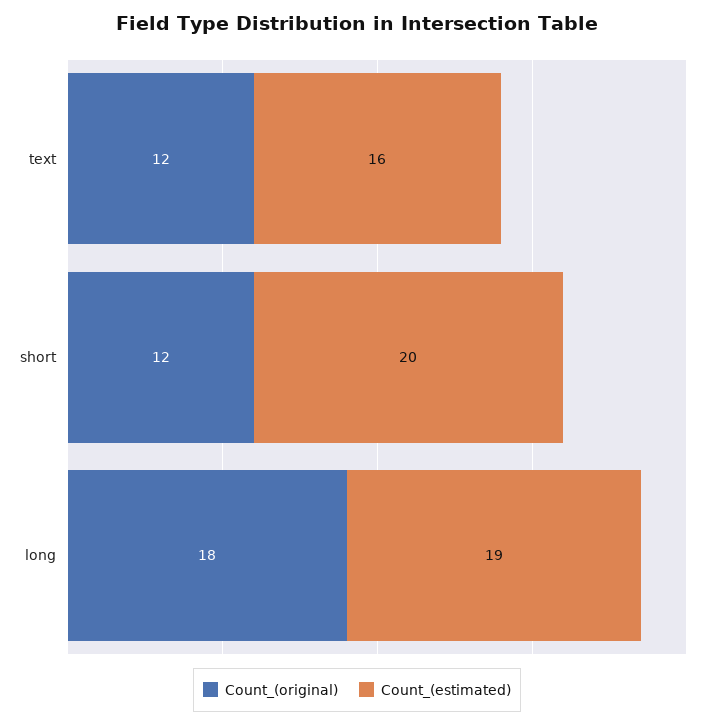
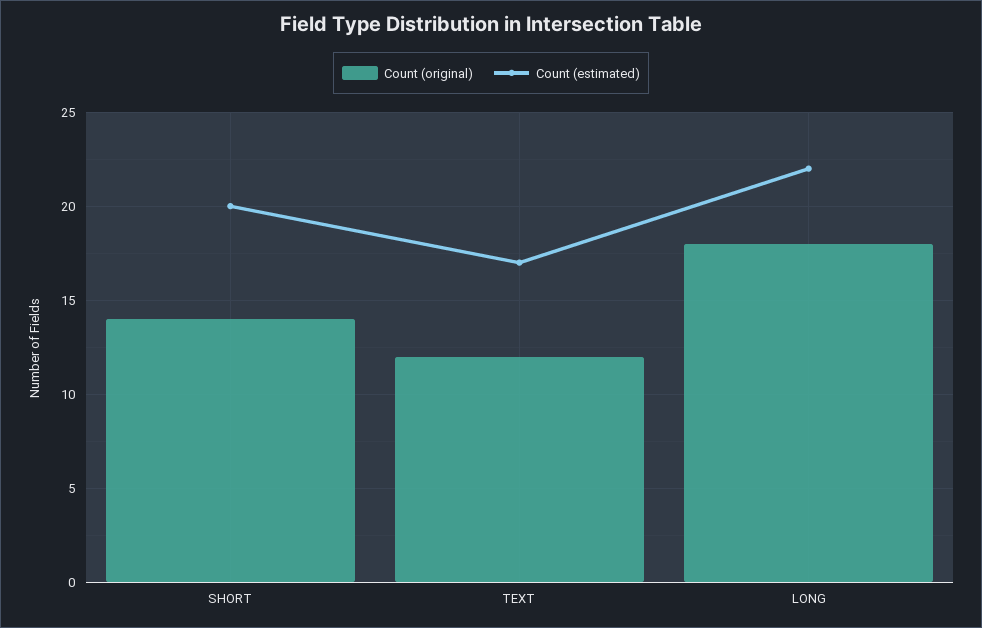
Count_(estimated), text: 16 -> 17
Count_(original), short: 12 -> 14
Count_(estimated), long: 19 -> 22

